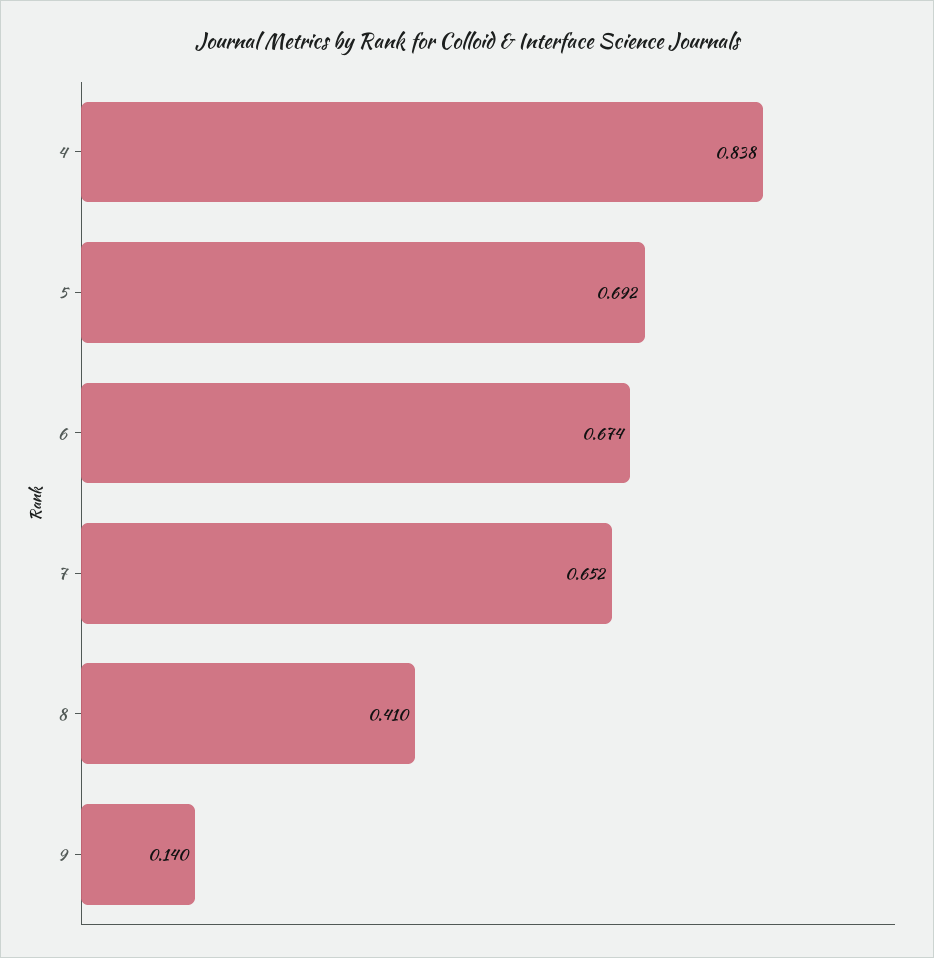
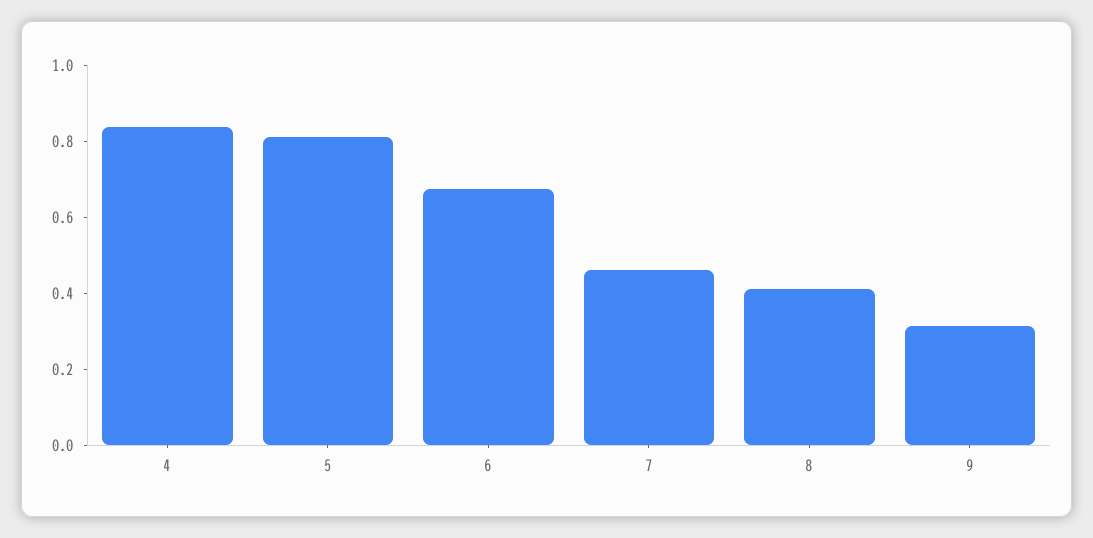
5: 0.692 -> 0.8
7: 0.652 -> 0.45
9: 0.14 -> 0.3

